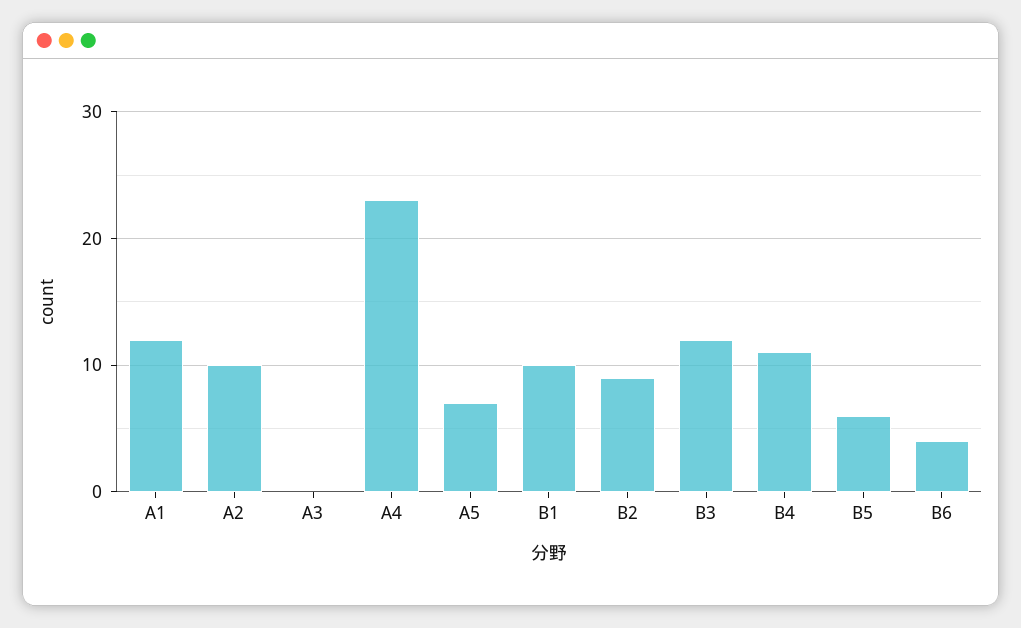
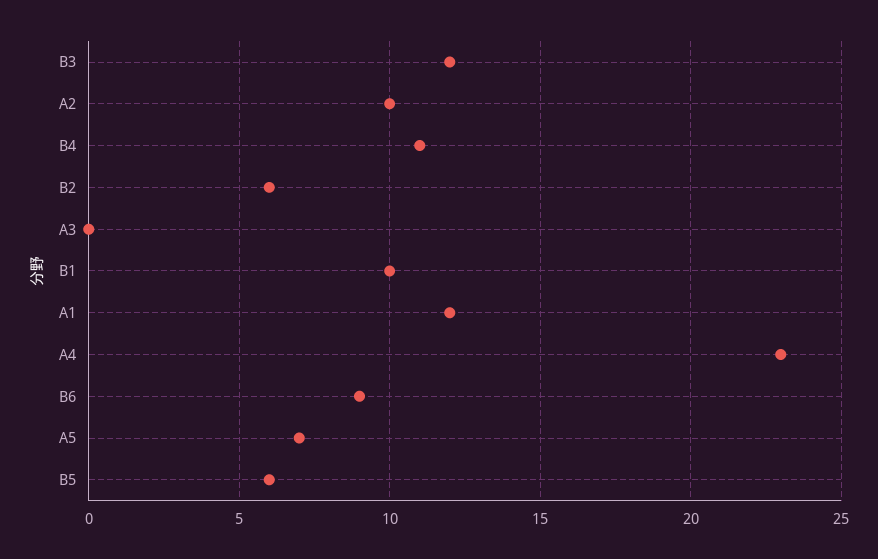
B2: 9 -> 6
B6: 4 -> 9

